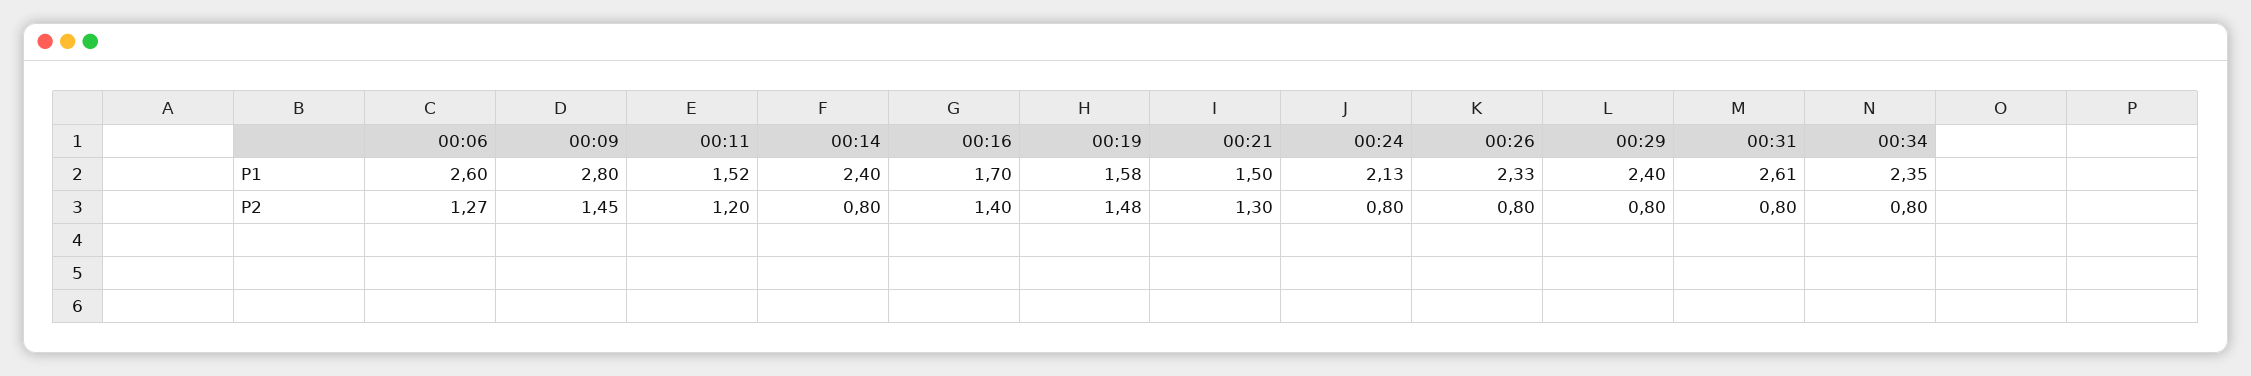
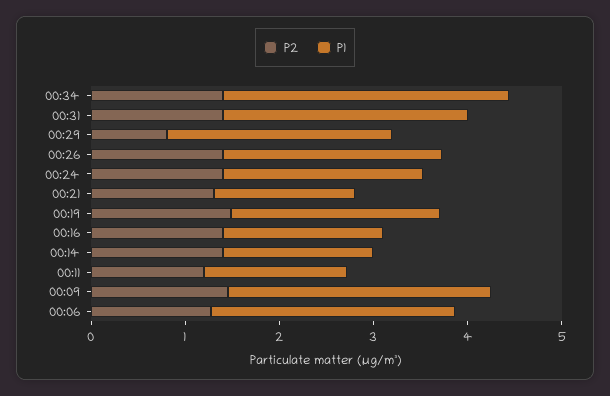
P1, 00:14: 2.4 -> 1.6
P1, 00:19: 1.58 -> 2.2
P1, 00:34: 2.35 -> 3
P2, 00:14: 0.8 -> 1.4
P2, 00:24: 0.8 -> 1.4
P2, 00:26: 0.8 -> 1.4
P2, 00:31: 0.8 -> 1.4
P2, 00:34: 0.8 -> 1.4

